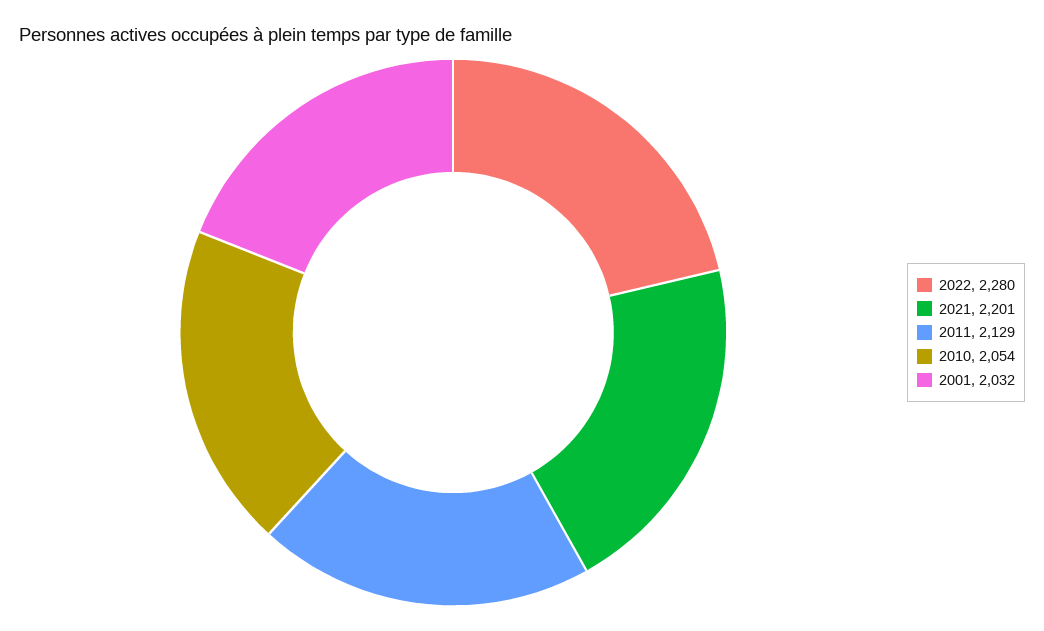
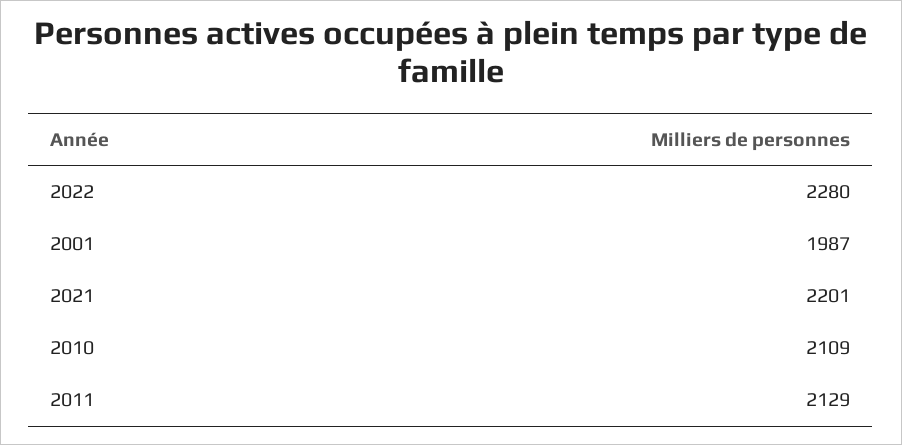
2010: 2054 -> 2109
2001: 2032 -> 1987

